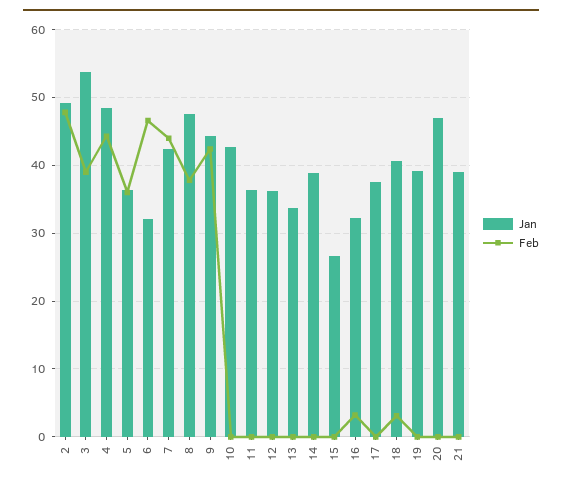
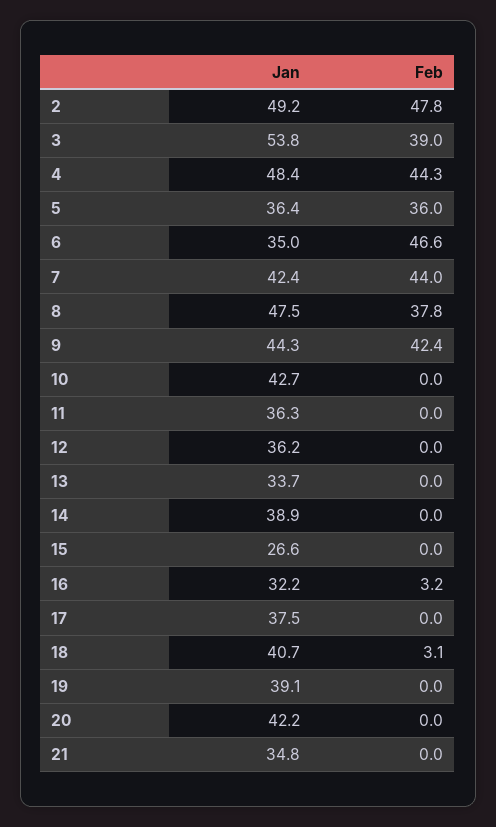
Jan, 6: 32 -> 35
Jan, 20: 47 -> 42.2
Jan, 21: 39 -> 34.8

